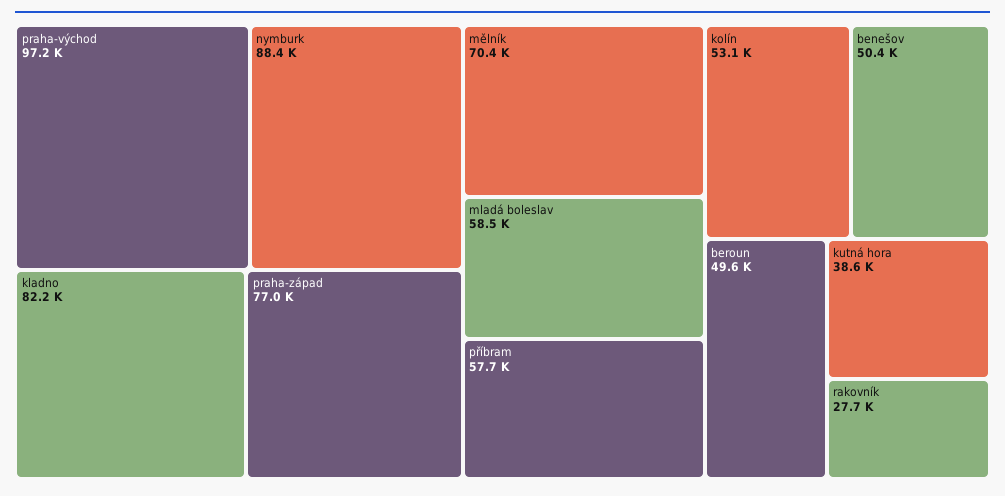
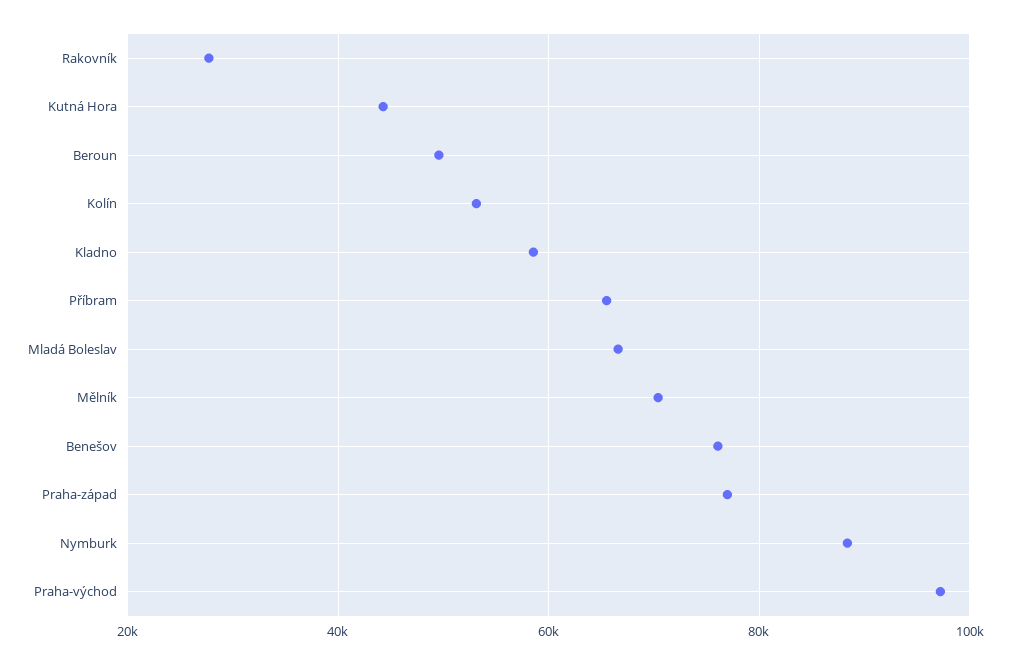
kladno: 82200 -> 58000
mladá boleslav: 58500 -> 66000
příbram: 57700 -> 66000
benešov: 50400 -> 76000
kutná hora: 38600 -> 44000

